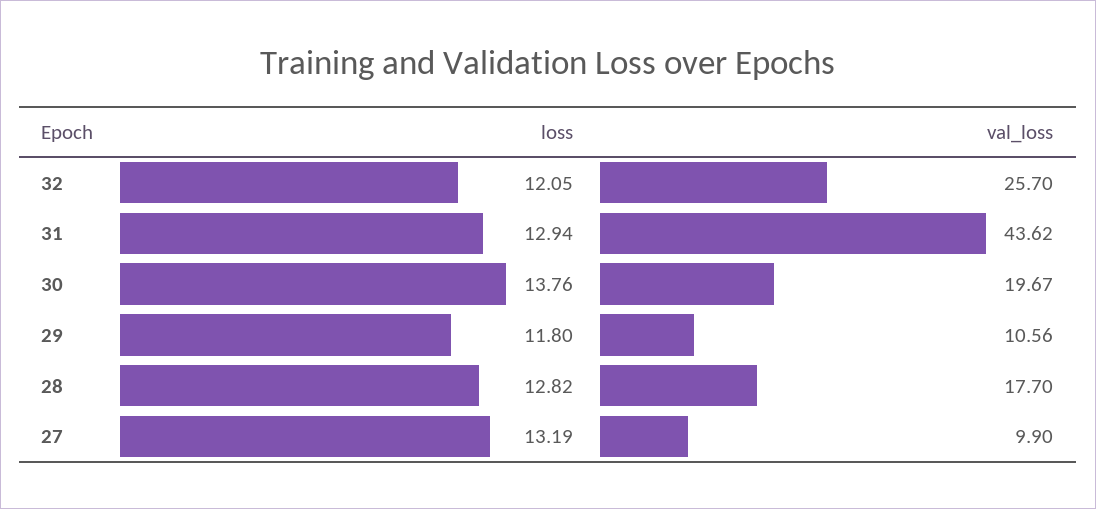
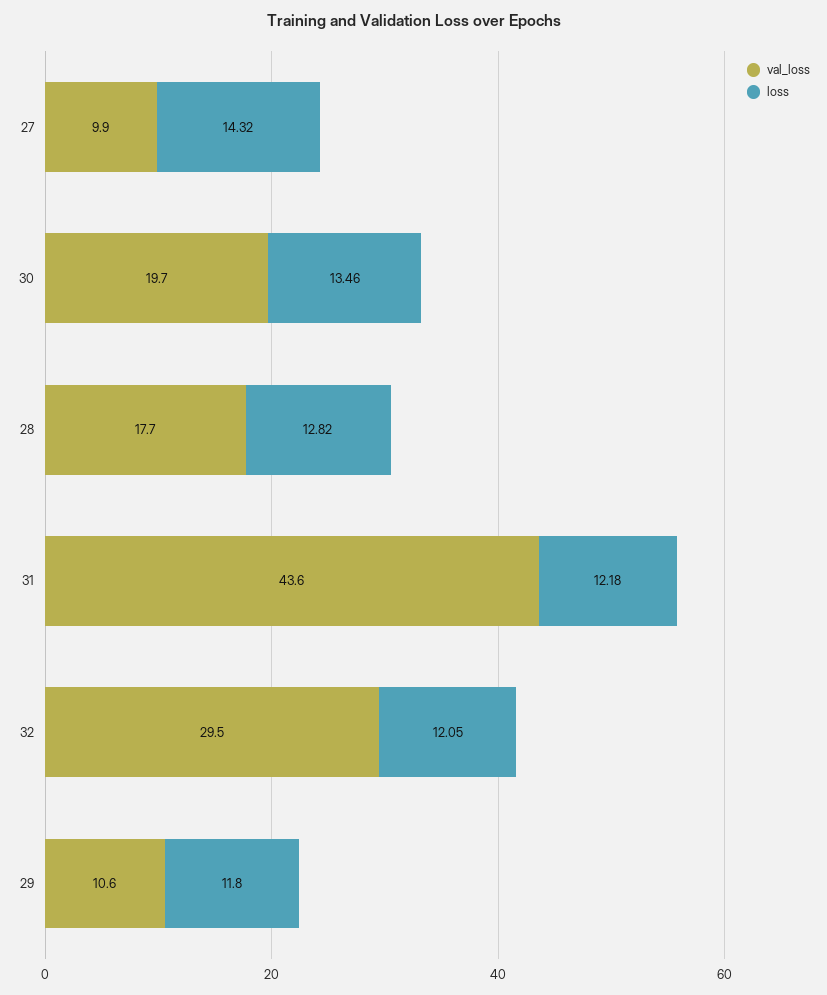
val_loss, 32: 25.7 -> 29.5
loss, 31: 12.94 -> 12.18
loss, 30: 13.76 -> 13.46
loss, 27: 13.19 -> 14.32

